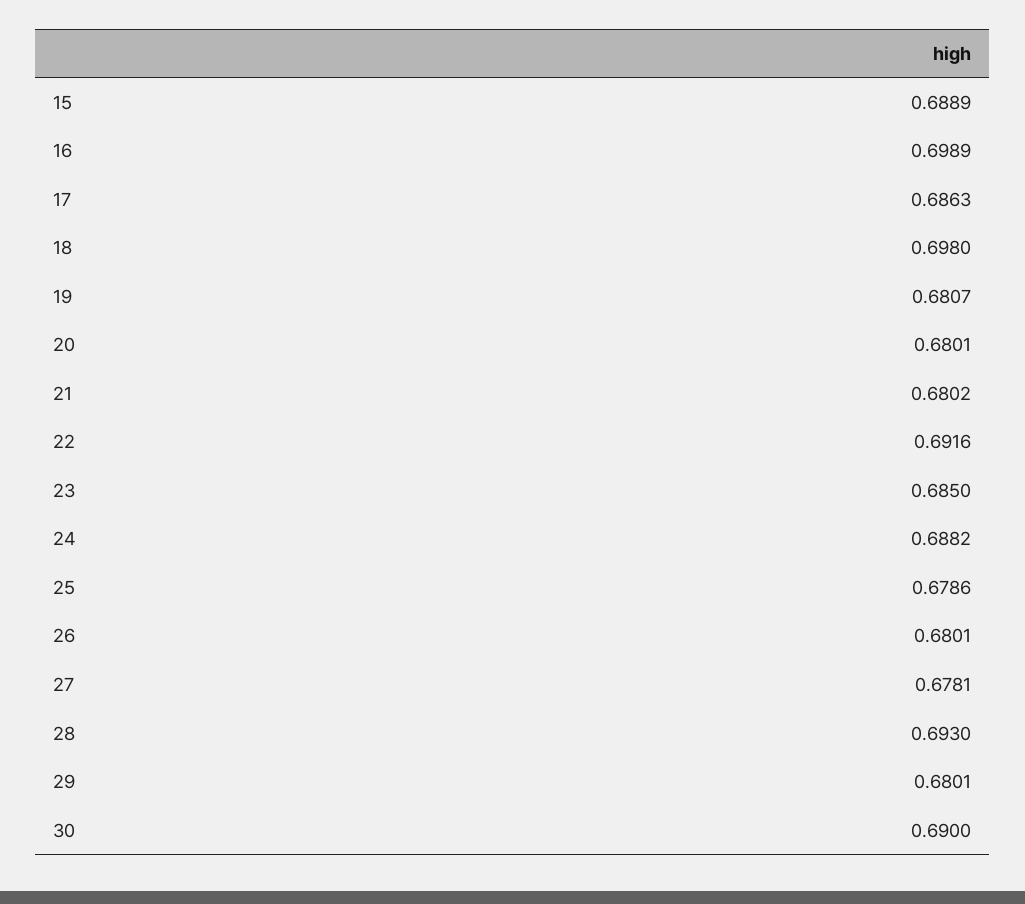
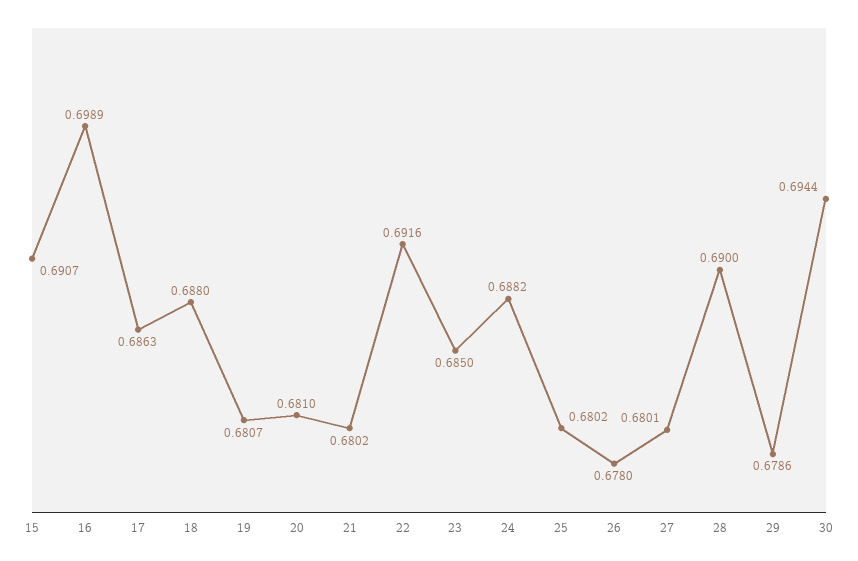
15: 0.6889 -> 0.6907
18: 0.698 -> 0.688
20: 0.6801 -> 0.681
25: 0.6786 -> 0.6802
26: 0.6801 -> 0.678
27: 0.6781 -> 0.6801
28: 0.693 -> 0.69
29: 0.6801 -> 0.6786
30: 0.69 -> 0.6944

